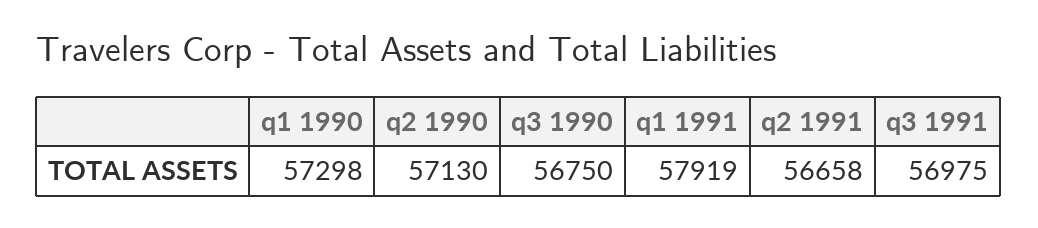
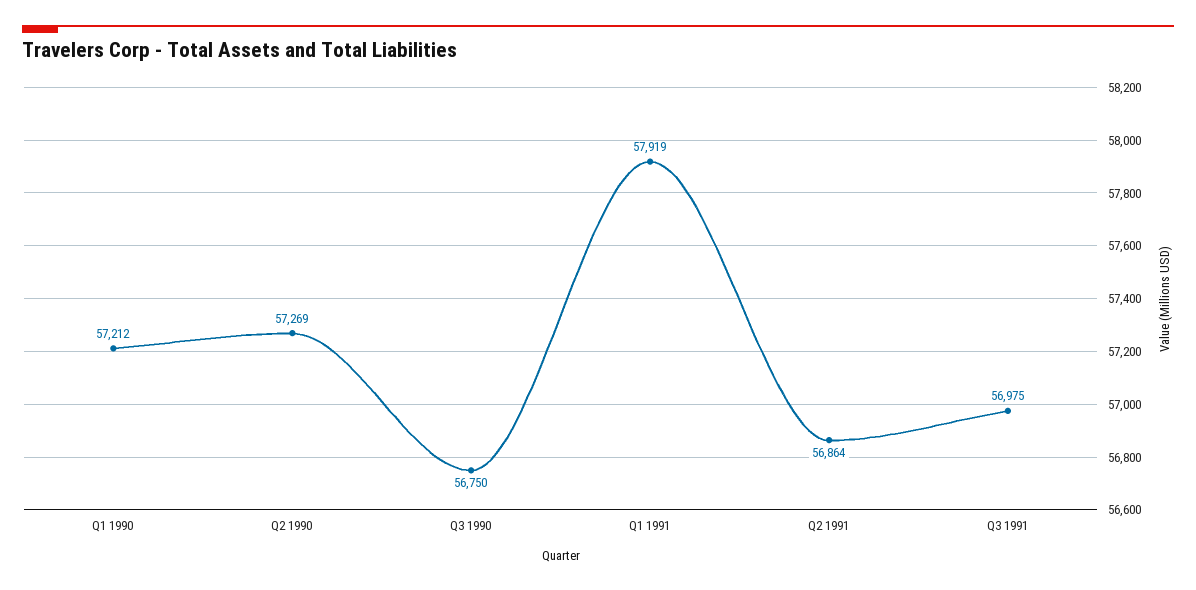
q1 1990: 57298 -> 57212
q2 1990: 57130 -> 57269
q2 1991: 56658 -> 56864

